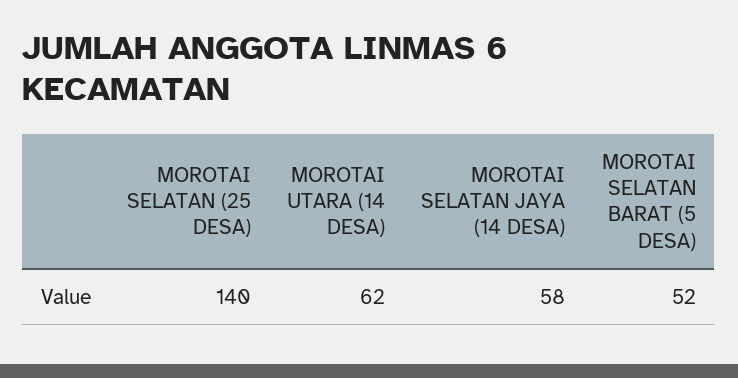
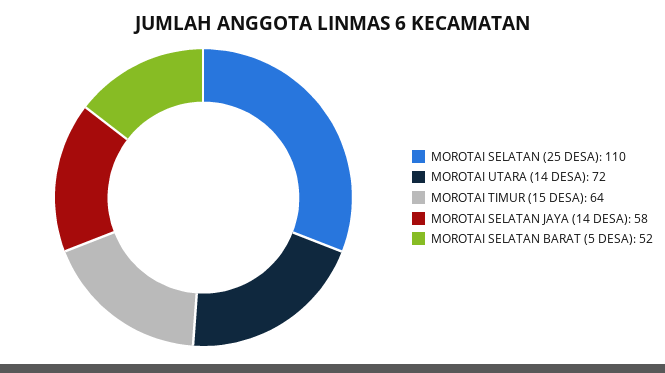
MOROTAI SELATAN (25 DESA): 140 -> 110
MOROTAI UTARA (14 DESA): 62 -> 72
MOROTAI TIMUR (15 DESA): none -> 64

